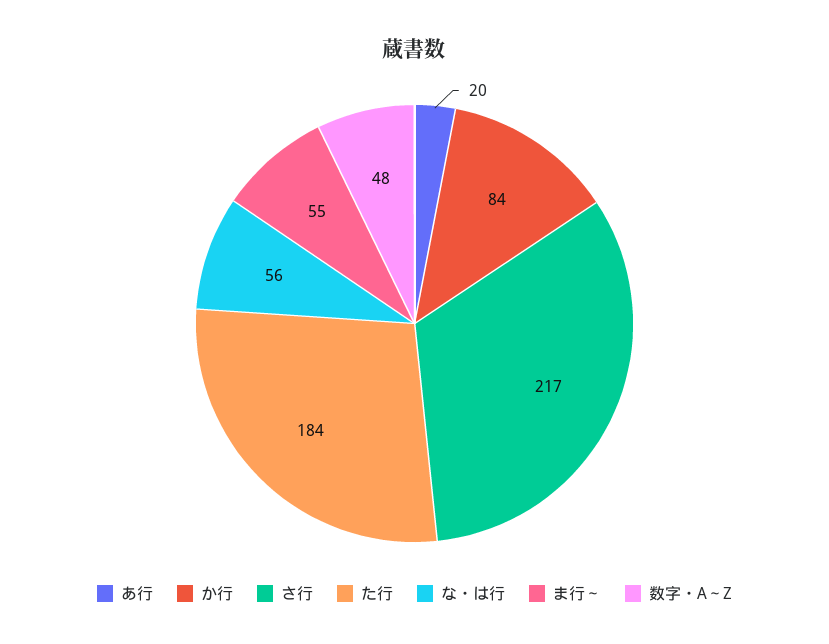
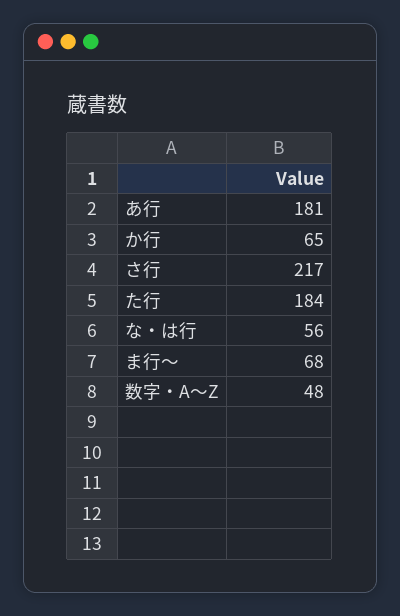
あ行: 20 -> 181
か行: 84 -> 65
ま行～: 55 -> 68

